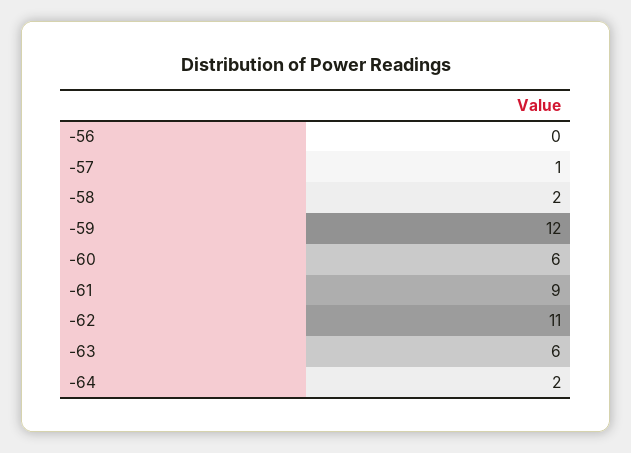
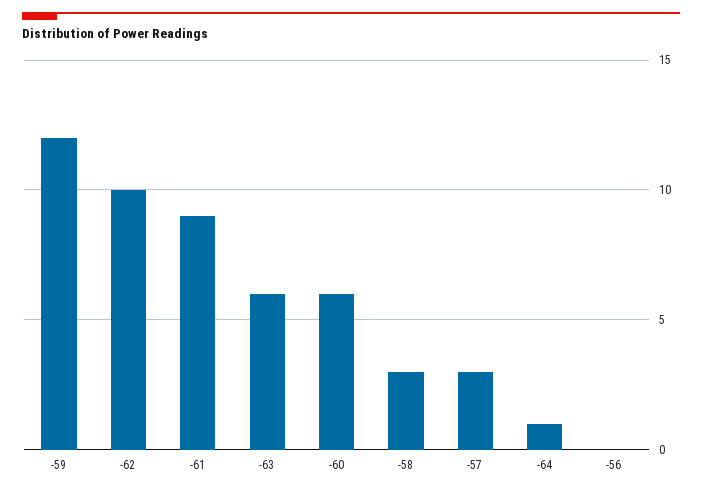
-57: 1 -> 3
-58: 2 -> 3
-62: 11 -> 10
-64: 2 -> 1

